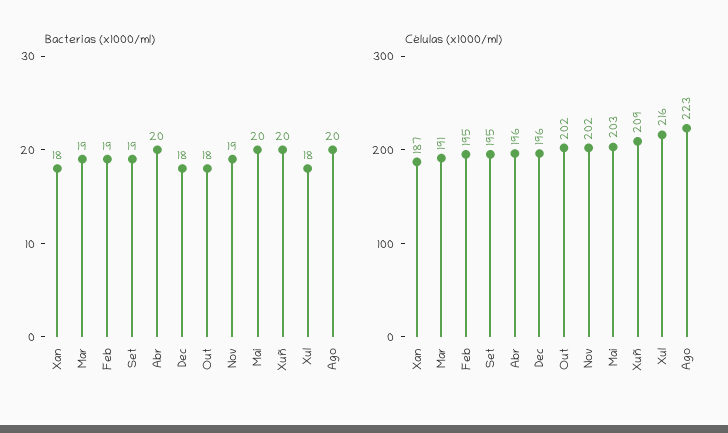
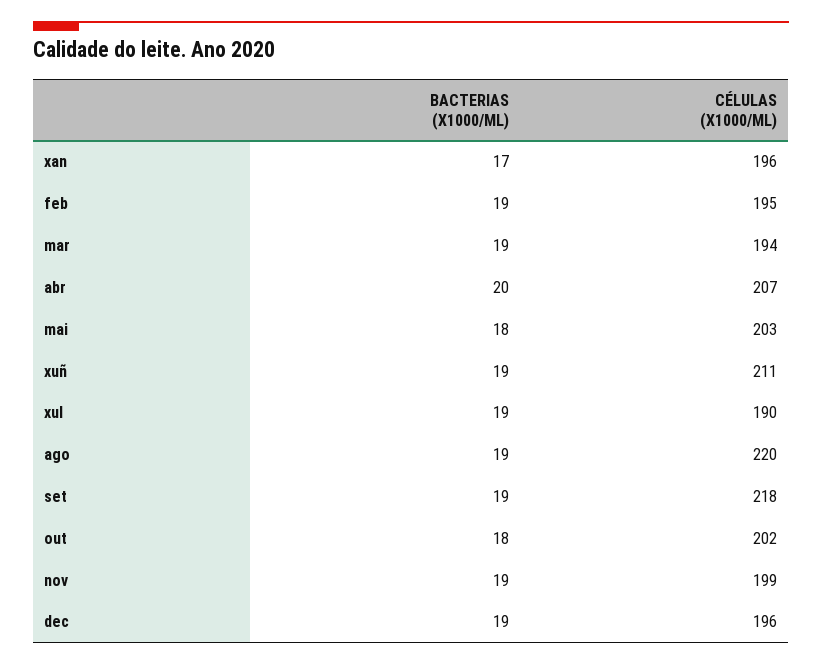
Bacterias (x1000/ml), Xan: 18 -> 17
Bacterias (x1000/ml), Dec: 18 -> 19
Bacterias (x1000/ml), Mai: 20 -> 18
Bacterias (x1000/ml), Xuñ: 20 -> 19
Bacterias (x1000/ml), Xul: 18 -> 19
Bacterias (x1000/ml), Ago: 20 -> 19
Células (x1000/ml), Xan: 187 -> 196
Células (x1000/ml), Mar: 191 -> 194
Células (x1000/ml), Set: 195 -> 218
Células (x1000/ml), Abr: 196 -> 207
Células (x1000/ml), Nov: 202 -> 199
Células (x1000/ml), Xuñ: 209 -> 211
Células (x1000/ml), Xul: 216 -> 190
Células (x1000/ml), Ago: 223 -> 220

